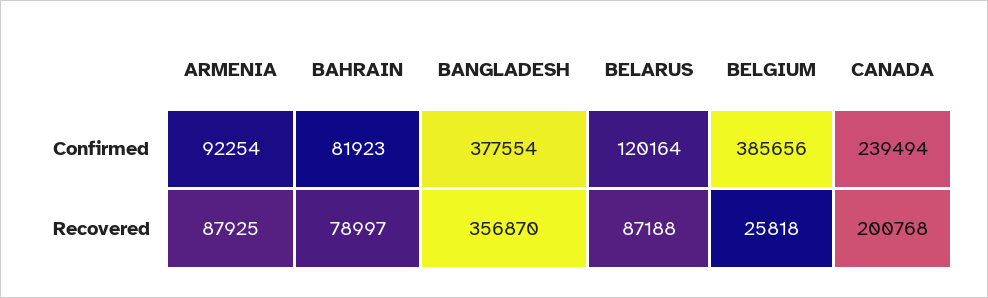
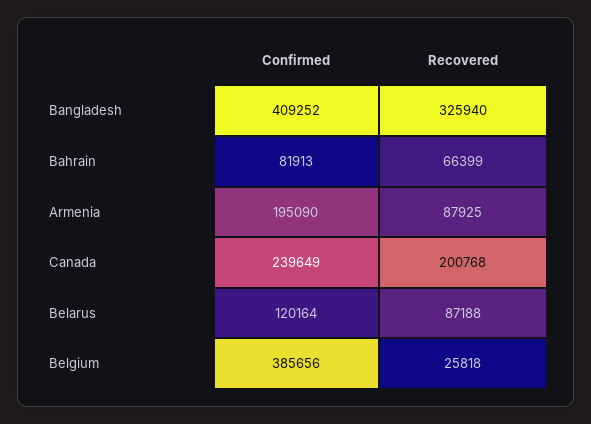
ARMENIA, Confirmed: 92254 -> 195090
BAHRAIN, Confirmed: 81923 -> 81913
BANGLADESH, Confirmed: 377554 -> 409252
CANADA, Confirmed: 239494 -> 239649
BAHRAIN, Recovered: 78997 -> 66399
BANGLADESH, Recovered: 356870 -> 325940

